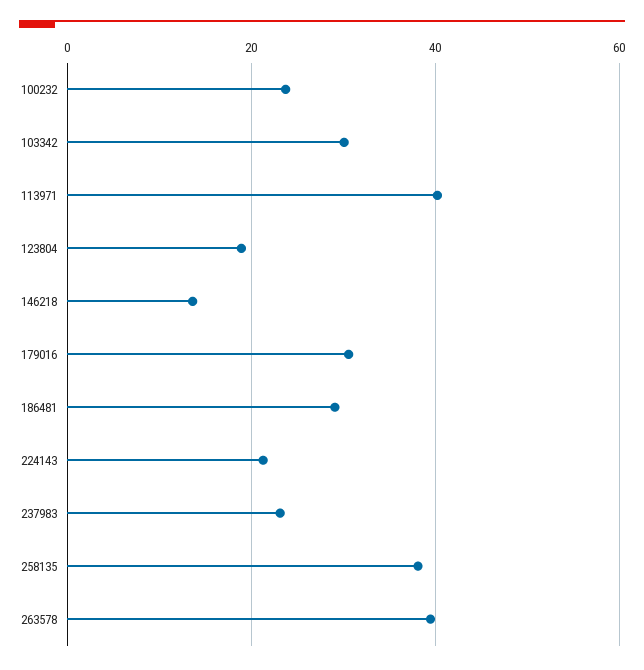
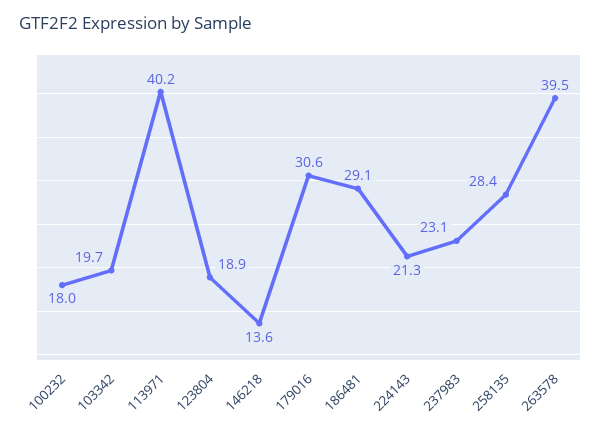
100232: 24 -> 18
103342: 30 -> 19.7
258135: 38 -> 28.4

